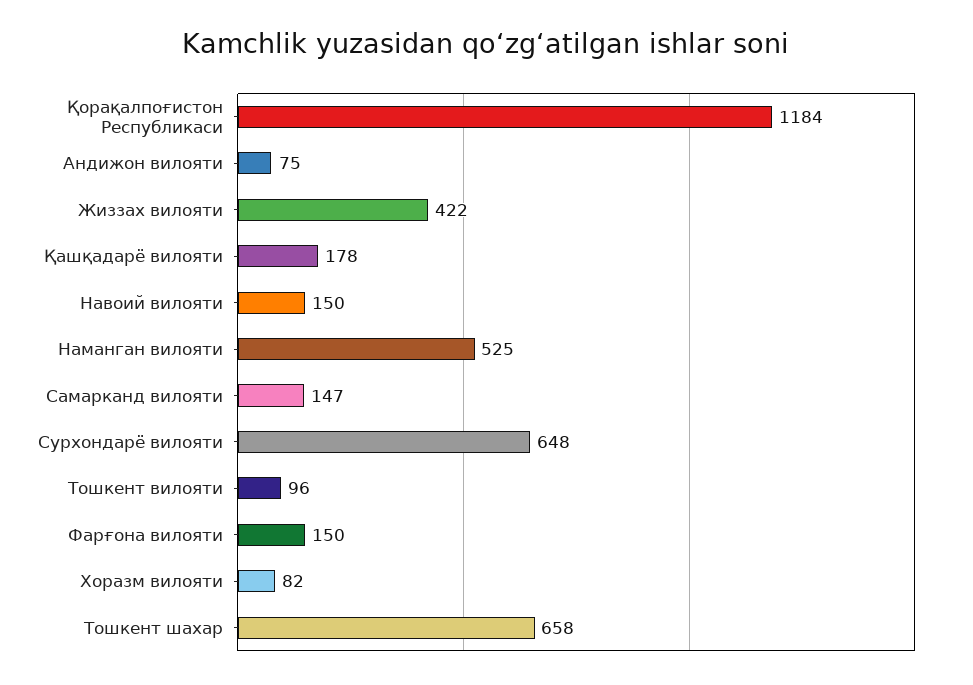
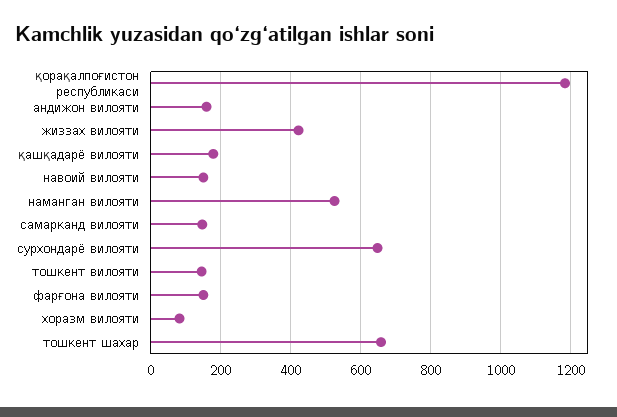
Андижон вилояти: 75 -> 160
Тошкент вилояти: 96 -> 140

